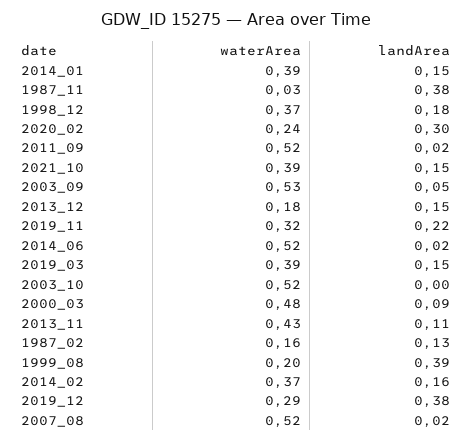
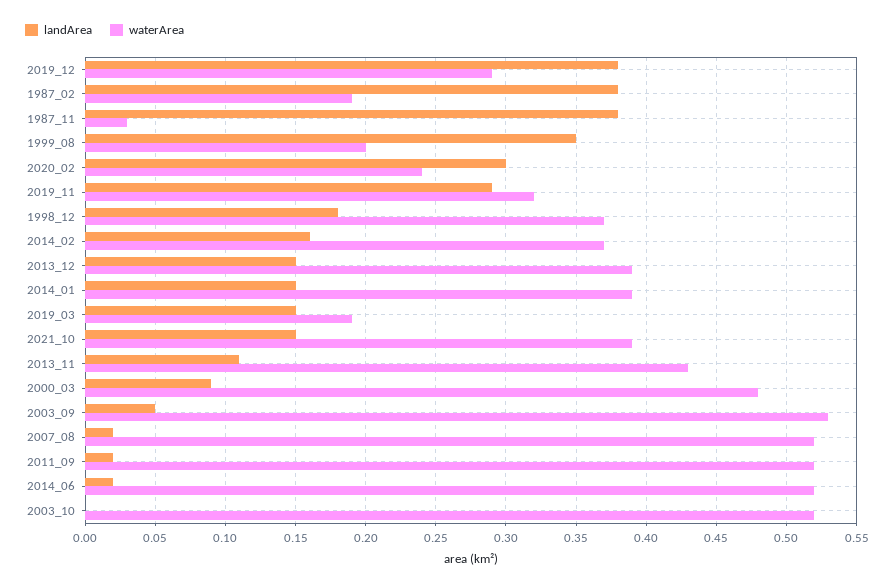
waterArea, 2013_12: 0.18 -> 0.39
landArea, 2019_11: 0.22 -> 0.29
waterArea, 2019_03: 0.39 -> 0.19
waterArea, 1987_02: 0.16 -> 0.19
landArea, 1987_02: 0.13 -> 0.38
landArea, 1999_08: 0.39 -> 0.35

